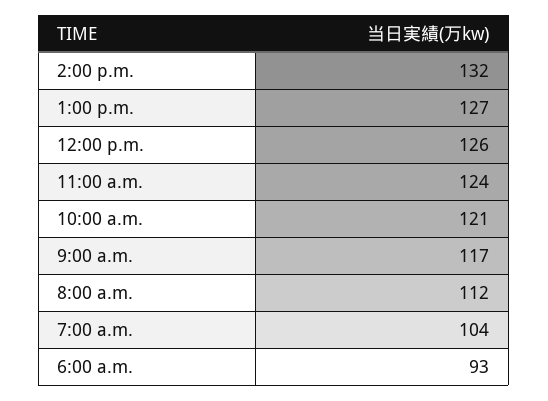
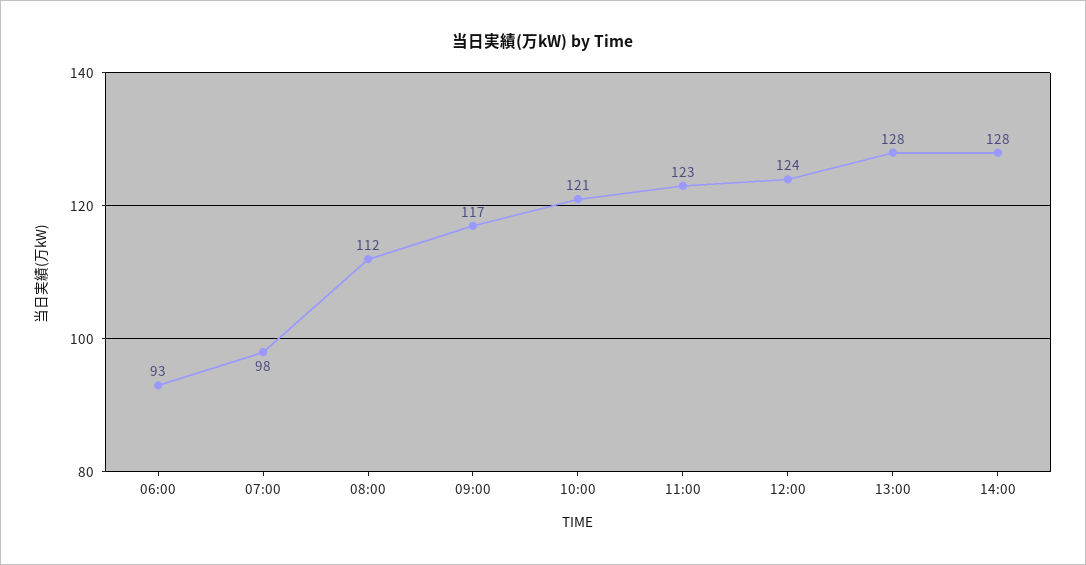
2:00 p.m.: 132 -> 128
1:00 p.m.: 127 -> 128
12:00 p.m.: 126 -> 124
11:00 a.m.: 124 -> 123
7:00 a.m.: 104 -> 98

